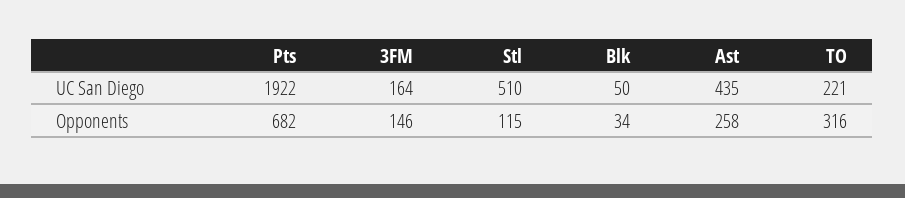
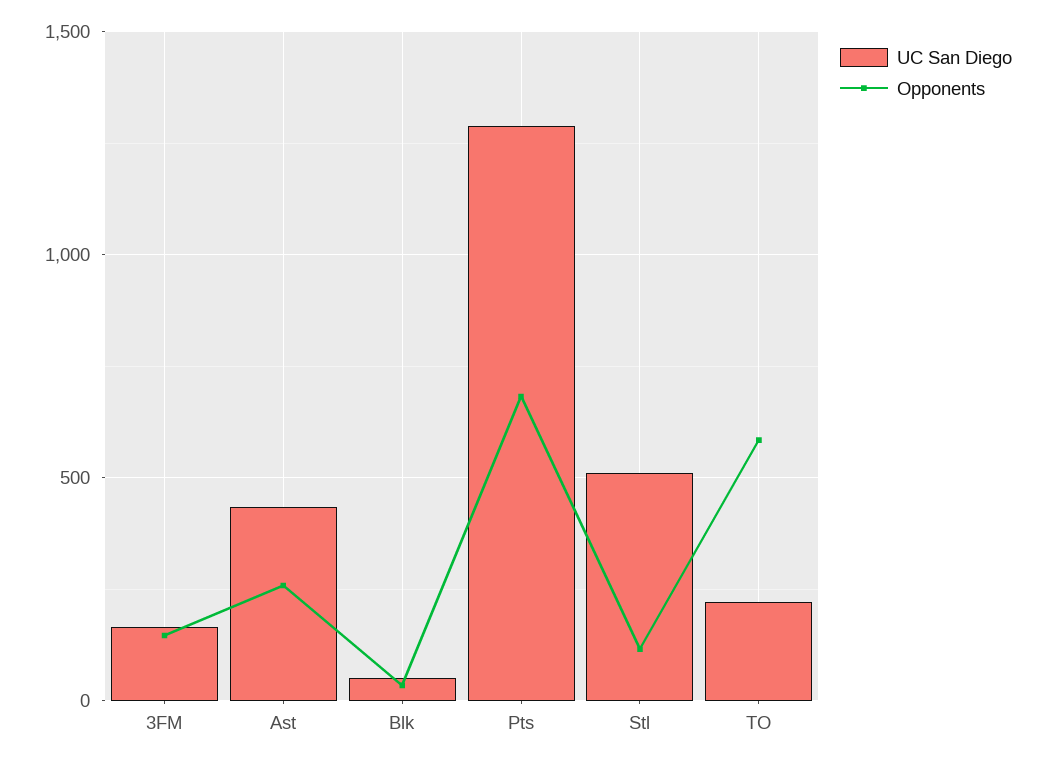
UC San Diego, Pts: 1922 -> 1300
Opponents, TO: 316 -> 600

